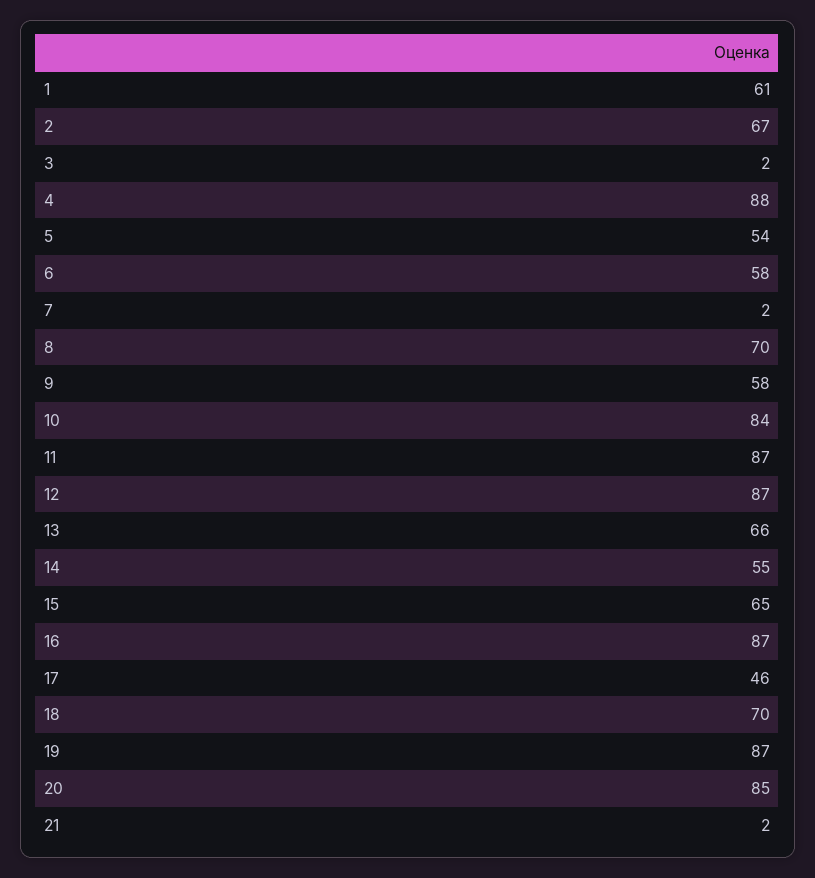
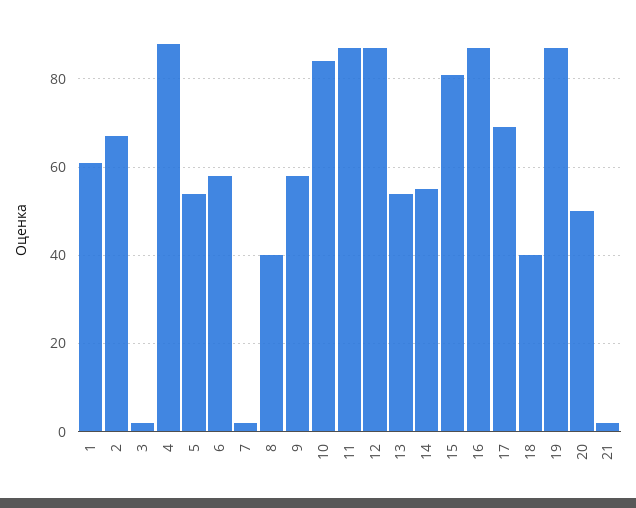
8: 70 -> 40
13: 66 -> 55
15: 65 -> 80
17: 46 -> 70
18: 70 -> 40
20: 85 -> 50

